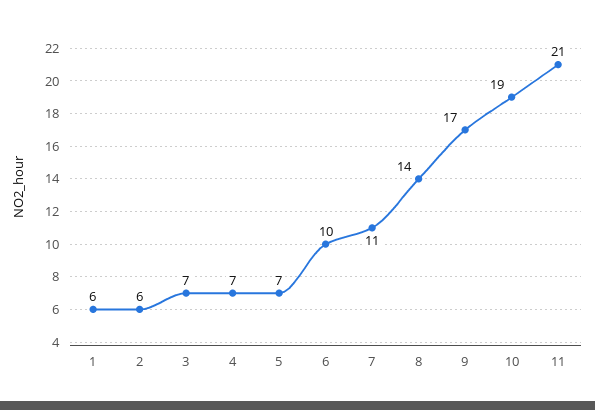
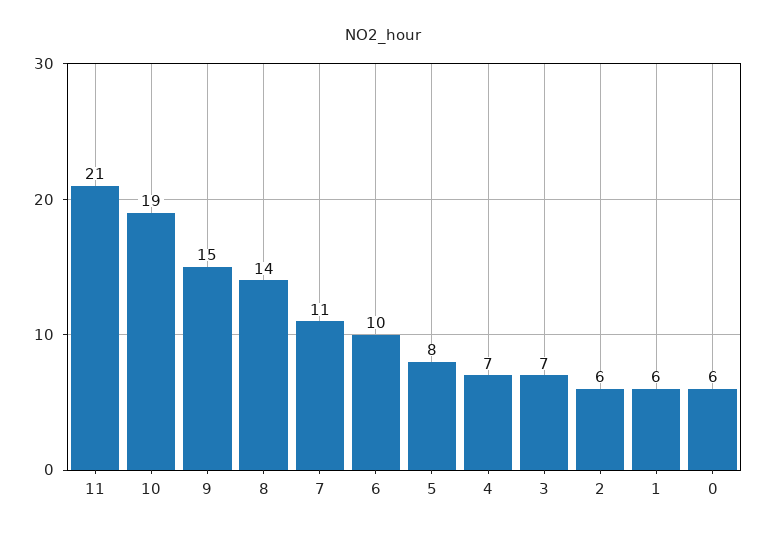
5: 7 -> 8
9: 17 -> 15
0: none -> 6

